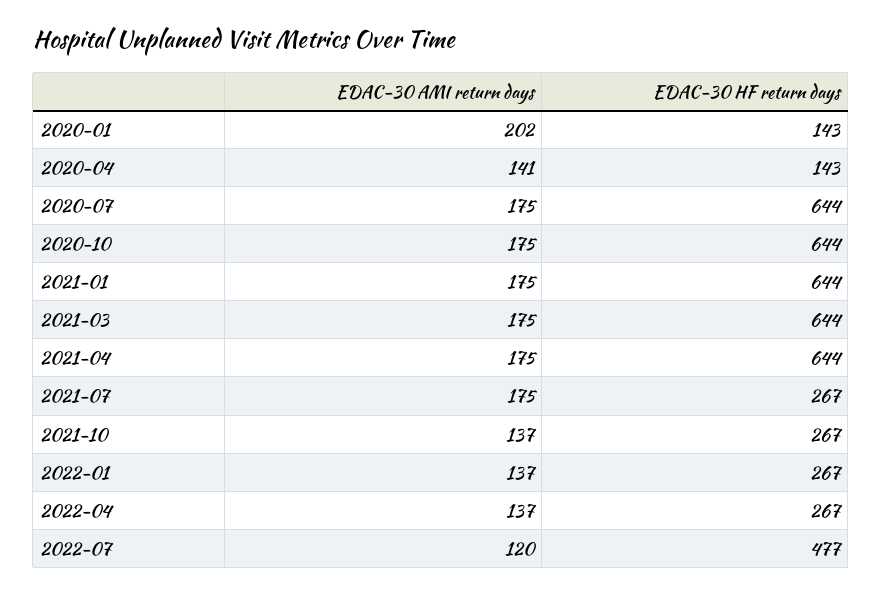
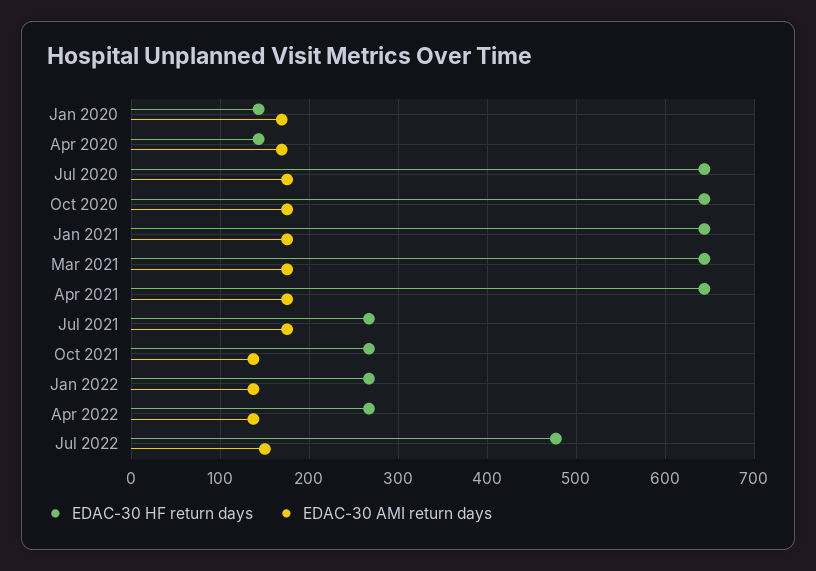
EDAC-30 AMI return days, 2020-01: 202 -> 170
EDAC-30 AMI return days, 2020-04: 141 -> 170
EDAC-30 AMI return days, 2022-07: 120 -> 150

